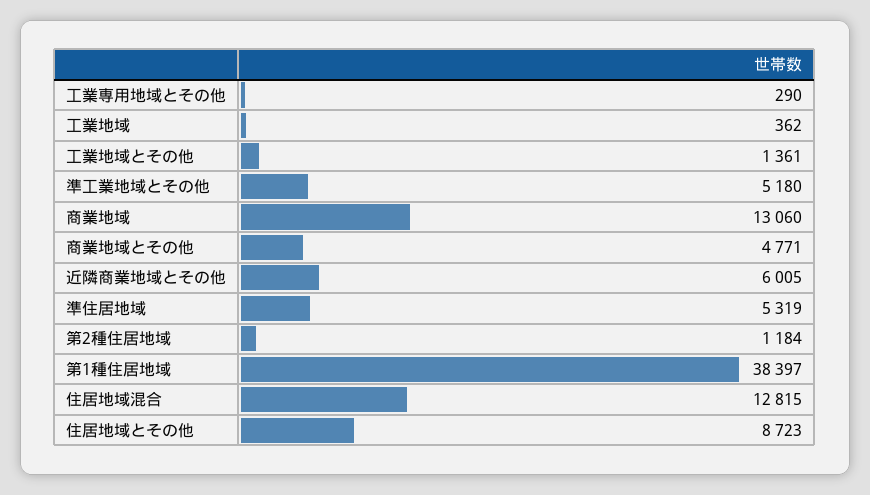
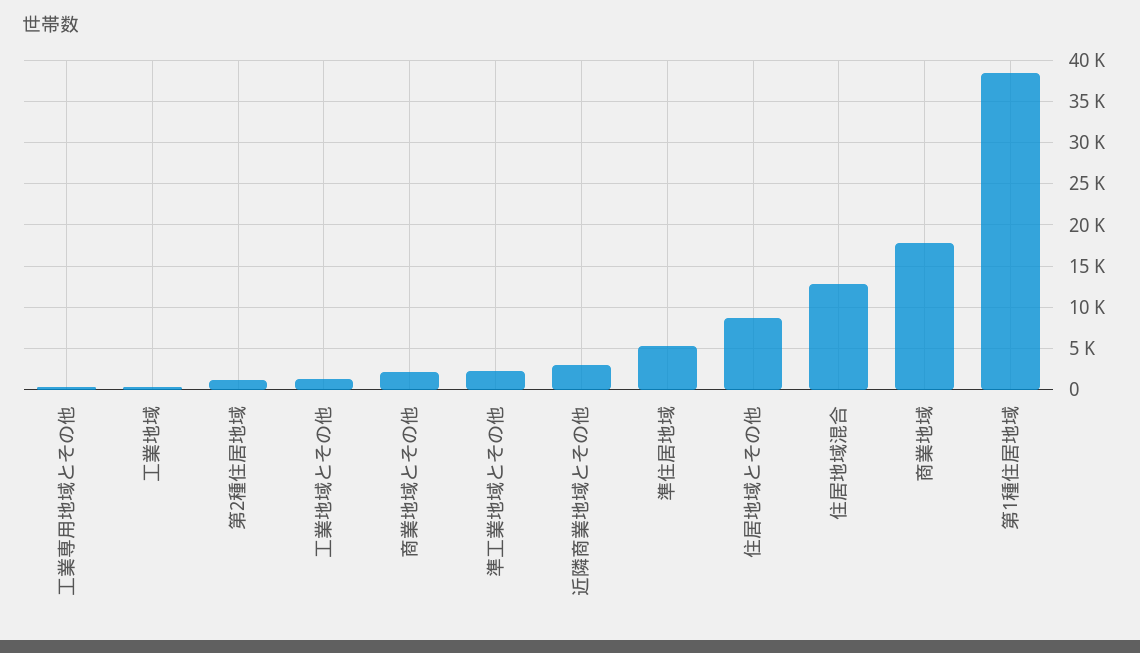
準工業地域とその他: 5180 -> 2000
商業地域: 13060 -> 18000
商業地域とその他: 4771 -> 2000
近隣商業地域とその他: 6005 -> 3000

